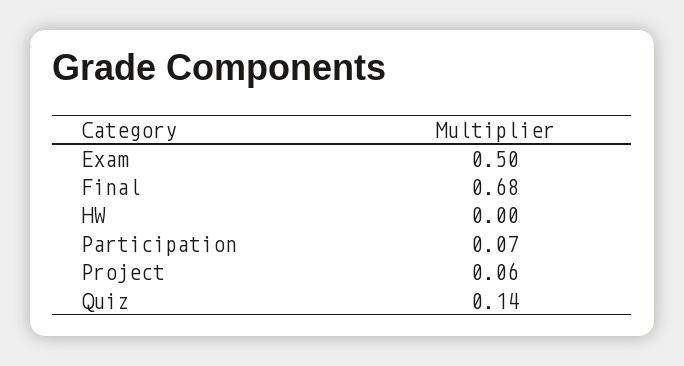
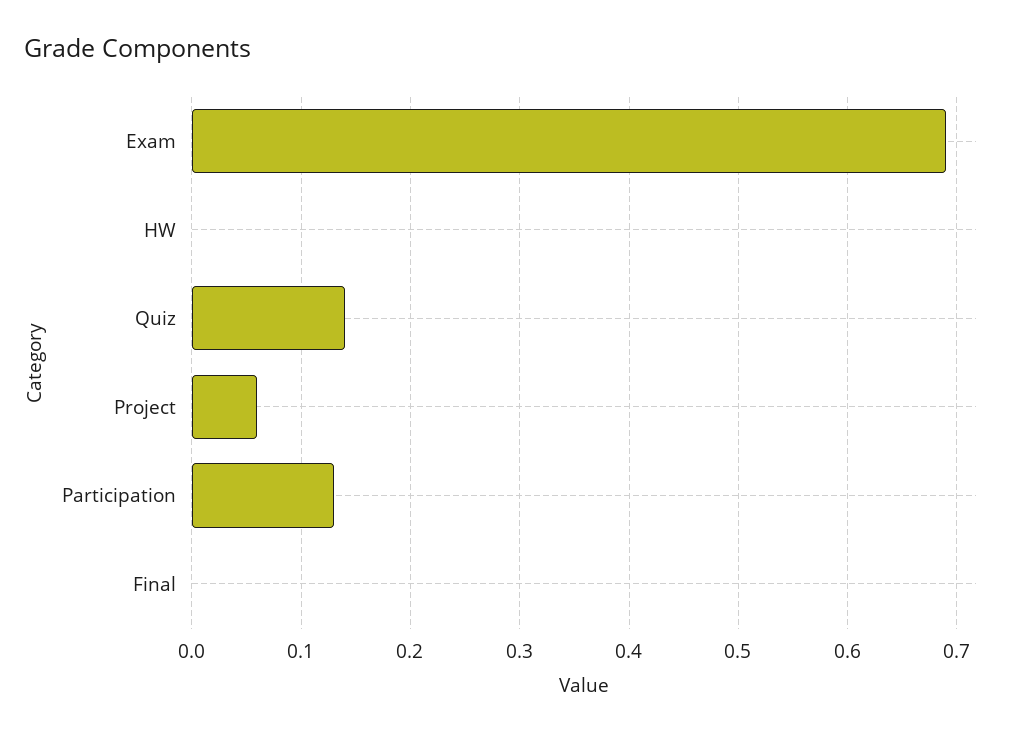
Exam: 0.5 -> 0.69
Final: 0.68 -> 0
Participation: 0.07 -> 0.13

